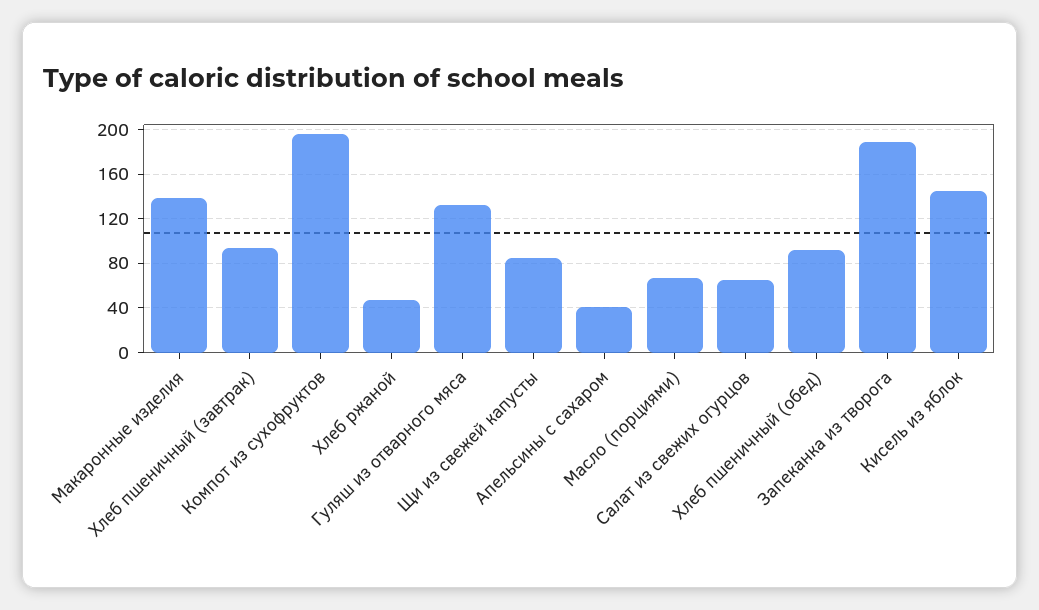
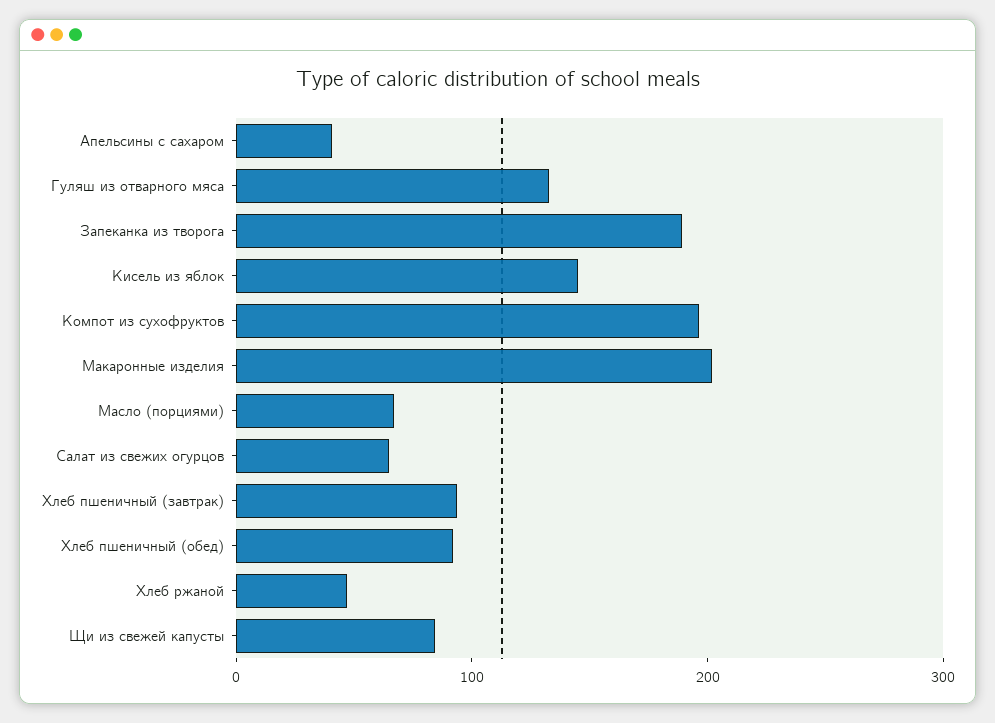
Макаронные изделия: 140 -> 200

